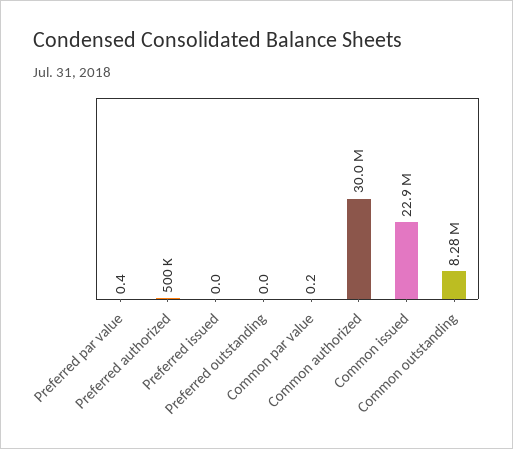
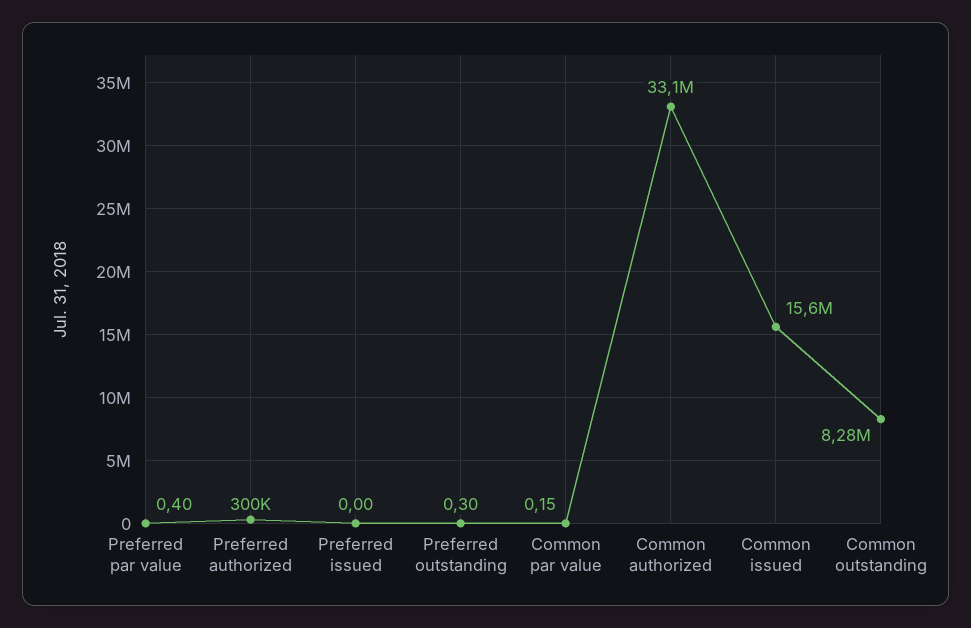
Preferred authorized: 500000 -> 300000
Preferred outstanding: 0 -> 0.3
Common authorized: 30000000 -> 33100000
Common issued: 22900000 -> 15600000

